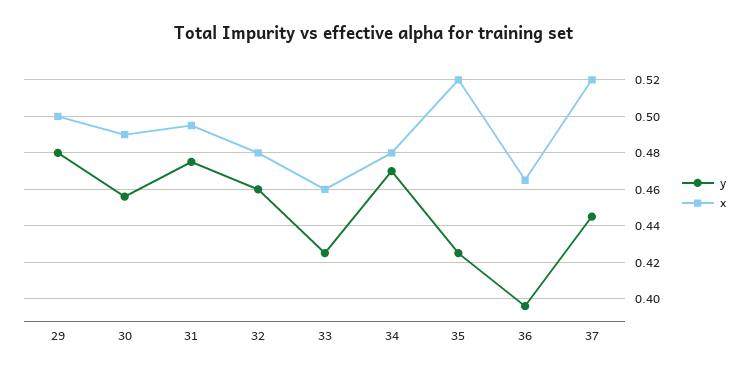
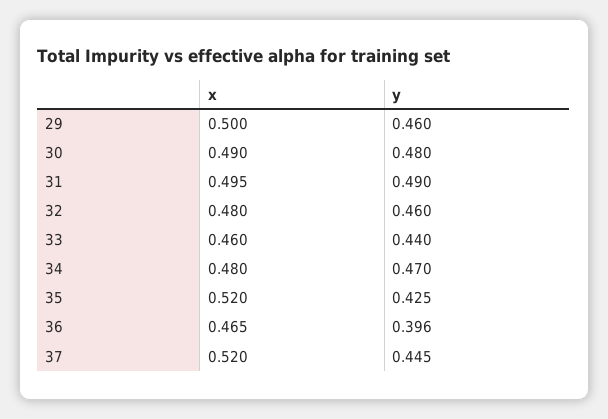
y, 29: 0.48 -> 0.46
y, 30: 0.455 -> 0.48
y, 31: 0.475 -> 0.49
y, 33: 0.425 -> 0.44

